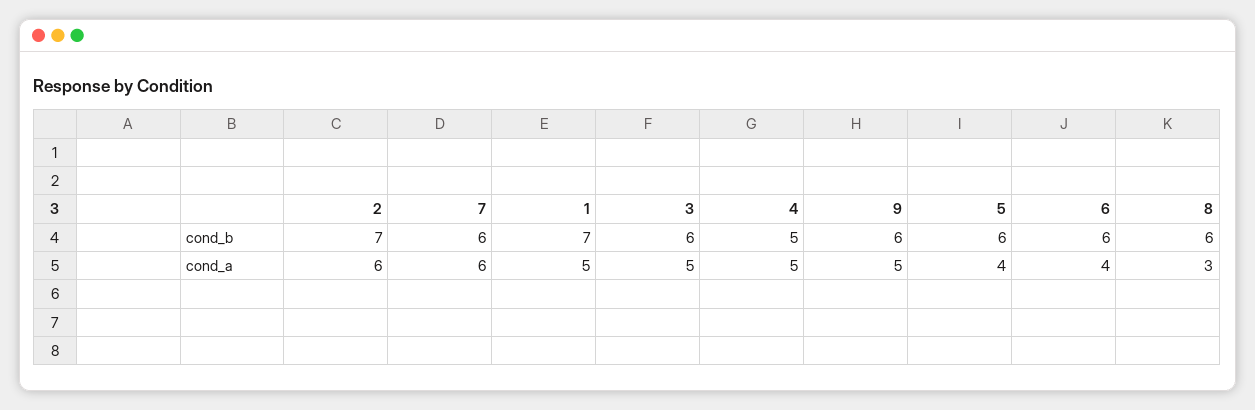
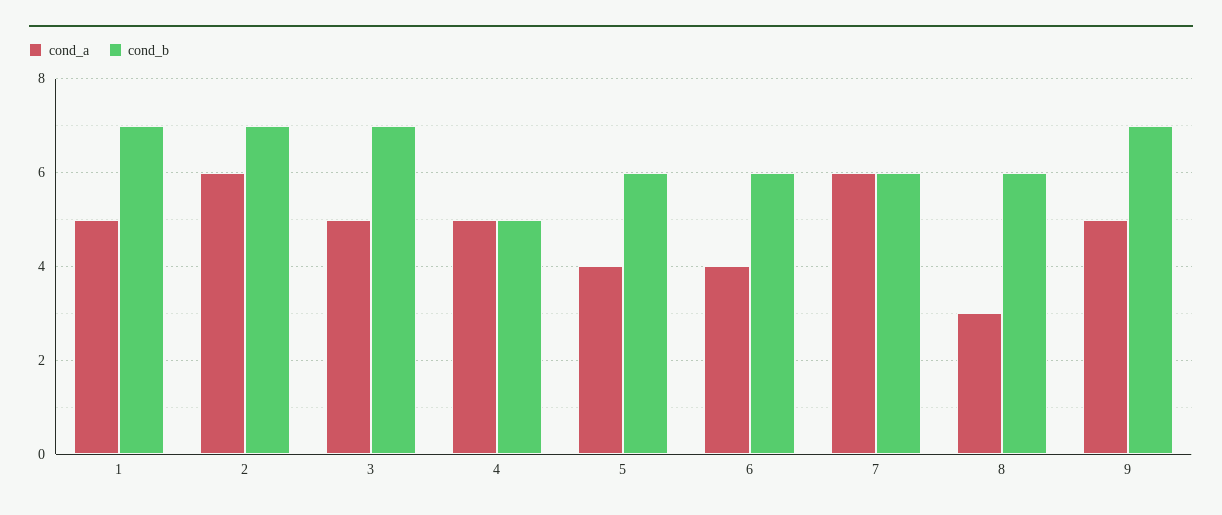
cond_b, 3: 6 -> 7
cond_b, 9: 6 -> 7

